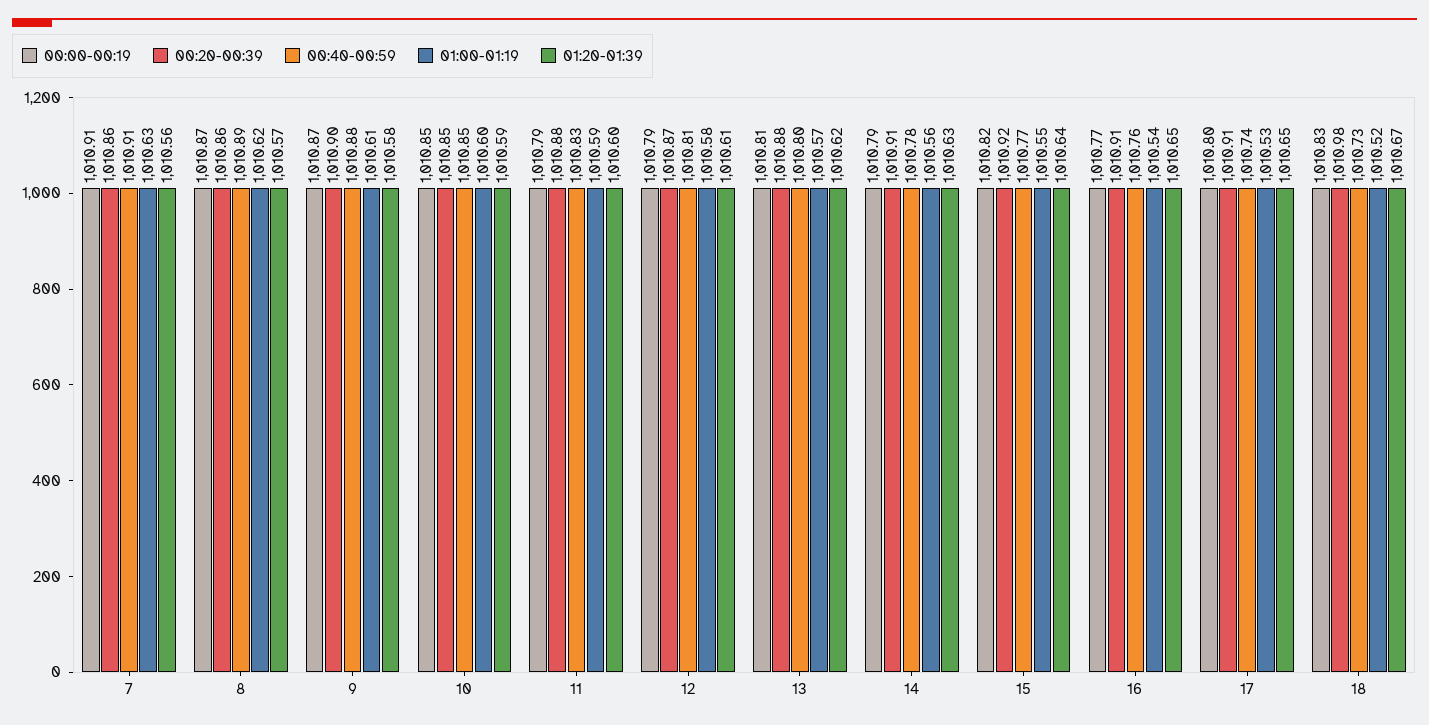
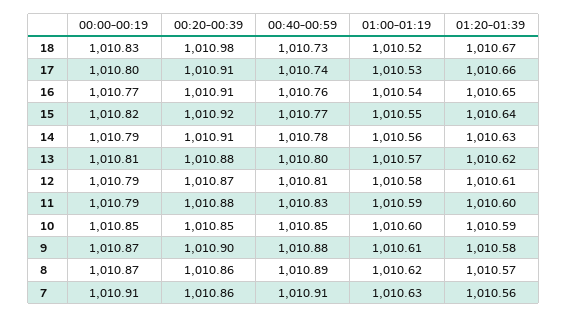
01:20-01:39, 17: 1010.65 -> 1010.66

